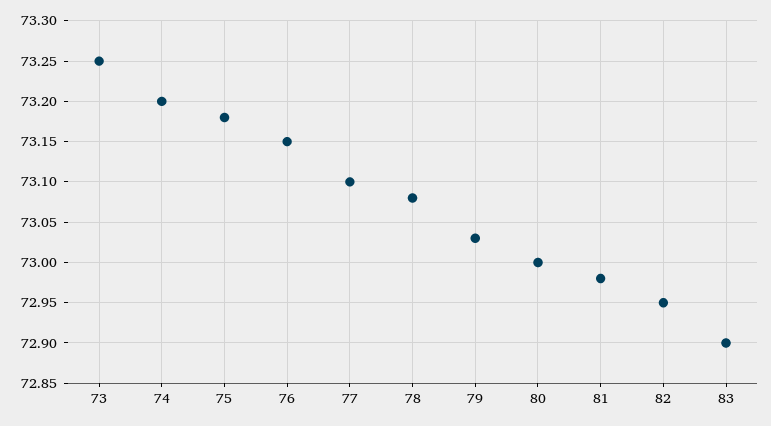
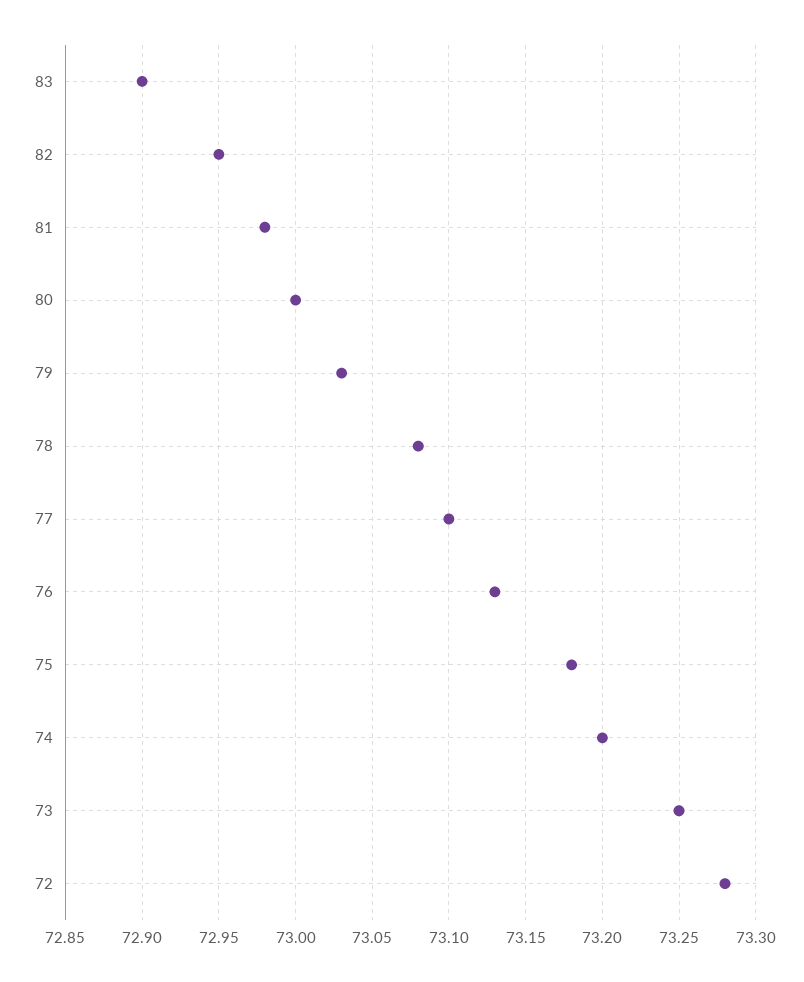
76: 73.15 -> 73.13
72: none -> 73.28

